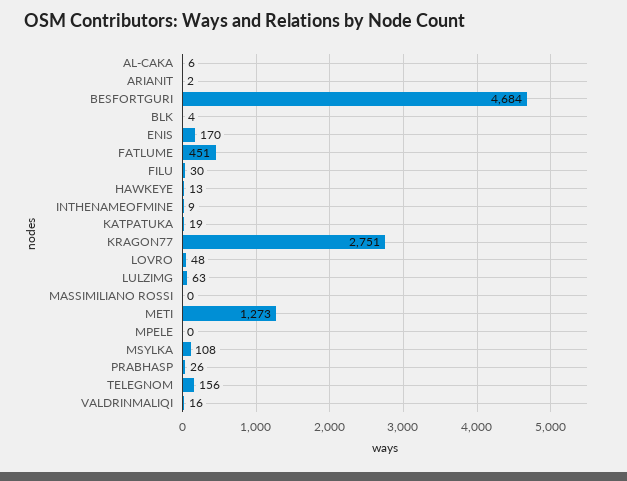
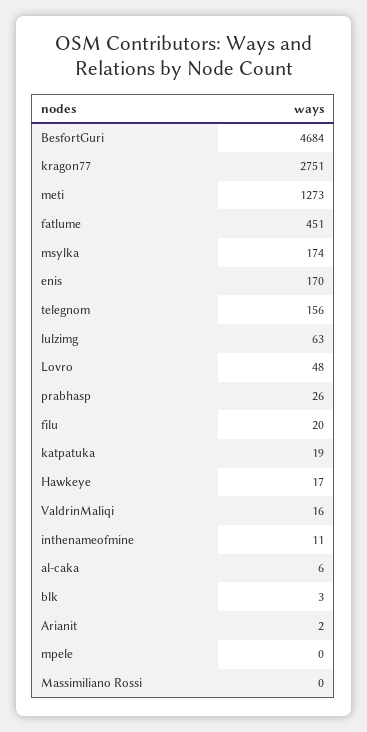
BLK: 4 -> 3
FILU: 30 -> 20
HAWKEYE: 13 -> 17
INTHENAMEOFMINE: 9 -> 11
MSYLKA: 108 -> 174

